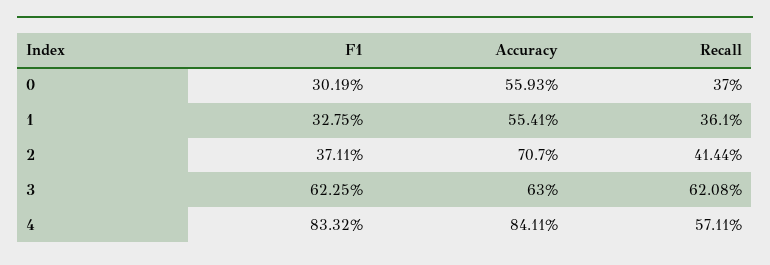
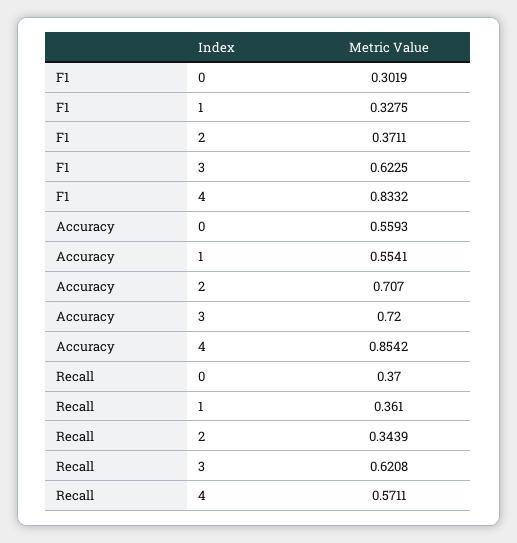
Recall, 2: 0.4144 -> 0.3439
Accuracy, 3: 0.63 -> 0.72
Accuracy, 4: 0.8411 -> 0.8542

